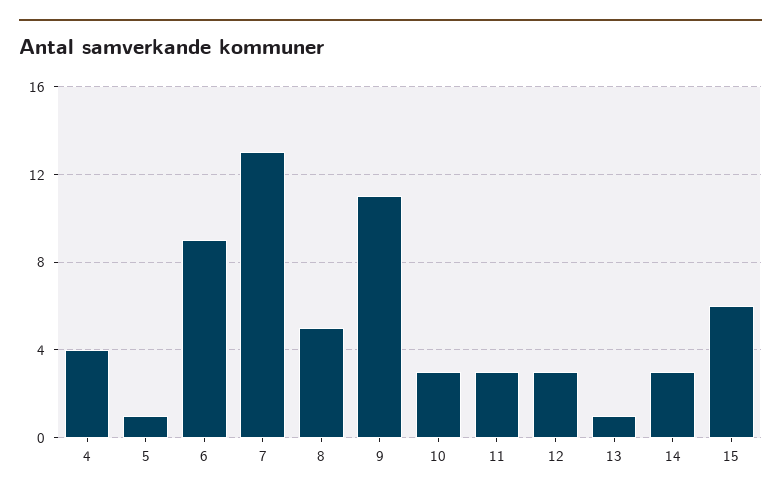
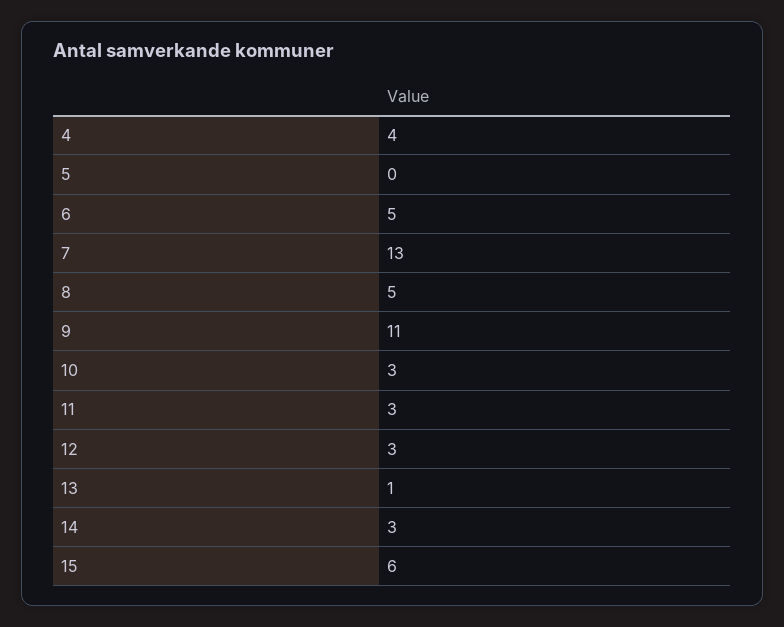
5: 1 -> 0
6: 9 -> 5

